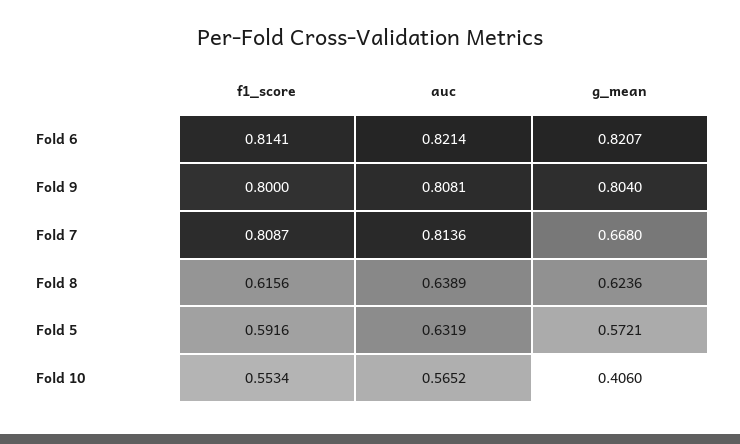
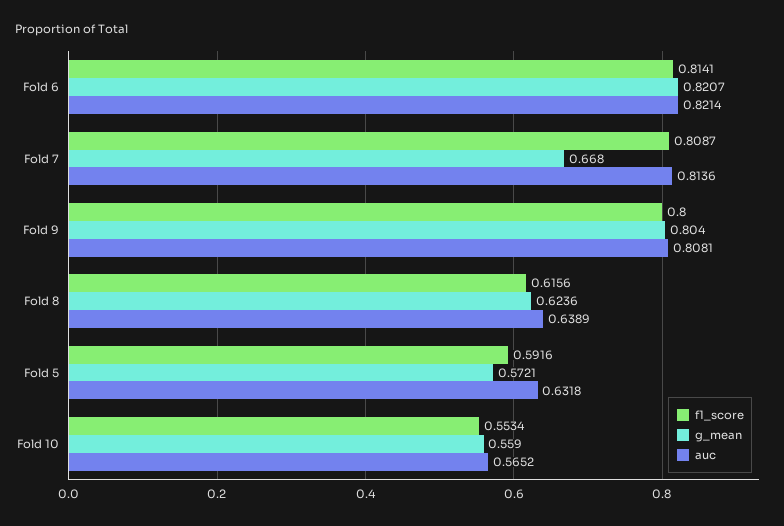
auc, Fold 5: 0.6319 -> 0.6318
g_mean, Fold 10: 0.406 -> 0.559

